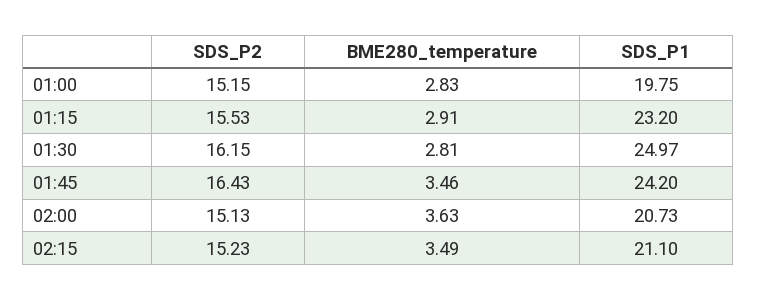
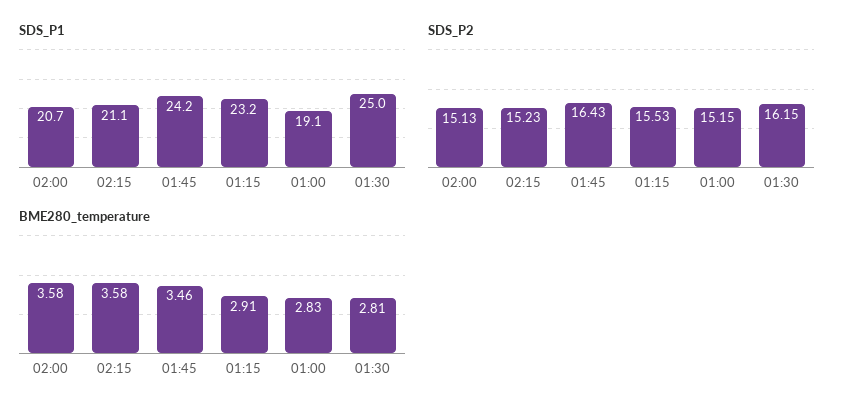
SDS_P1, 01:00: 19.75 -> 19.1
BME280_temperature, 02:00: 3.63 -> 3.58
BME280_temperature, 02:15: 3.49 -> 3.58

